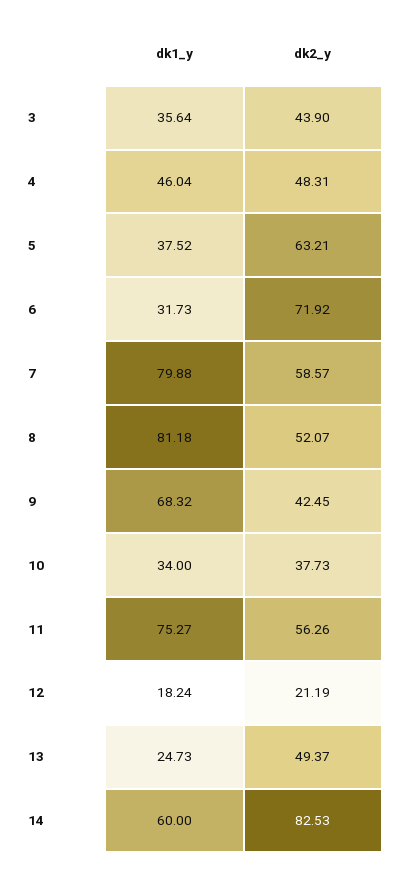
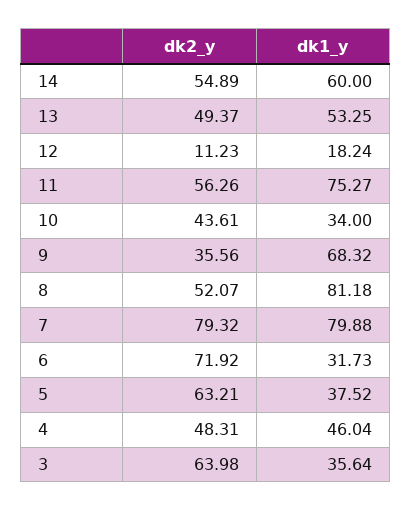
dk2_y, 3: 43.9 -> 63.98
dk2_y, 7: 58.57 -> 79.32
dk2_y, 9: 42.45 -> 35.56
dk2_y, 10: 37.73 -> 43.61
dk2_y, 12: 21.19 -> 11.23
dk1_y, 13: 24.73 -> 53.25
dk2_y, 14: 82.53 -> 54.89

